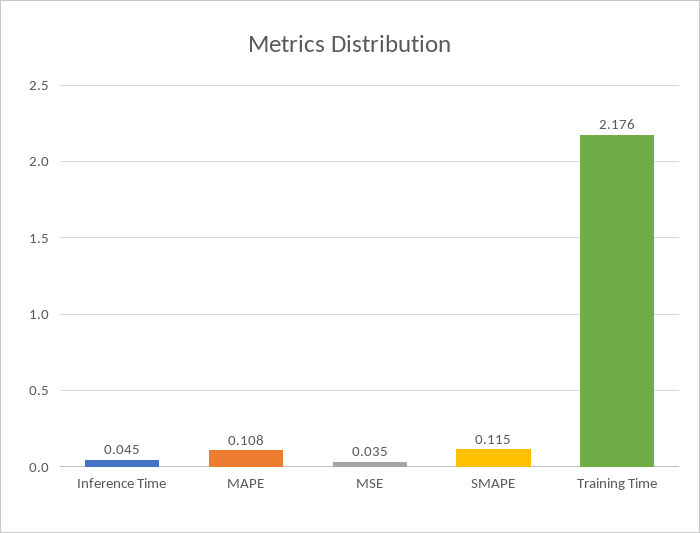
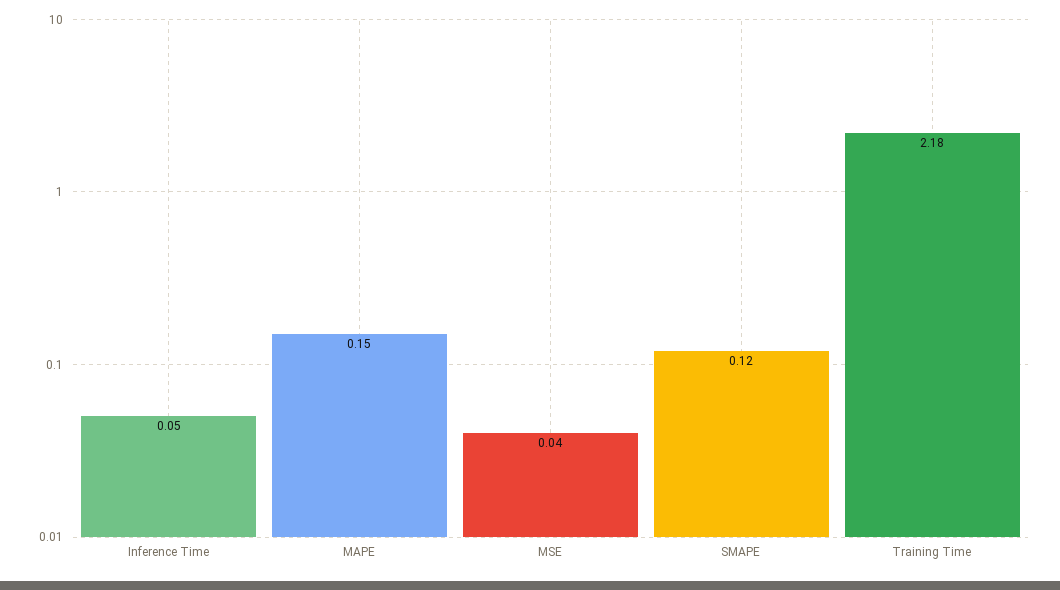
MAPE: 0.108 -> 0.15

